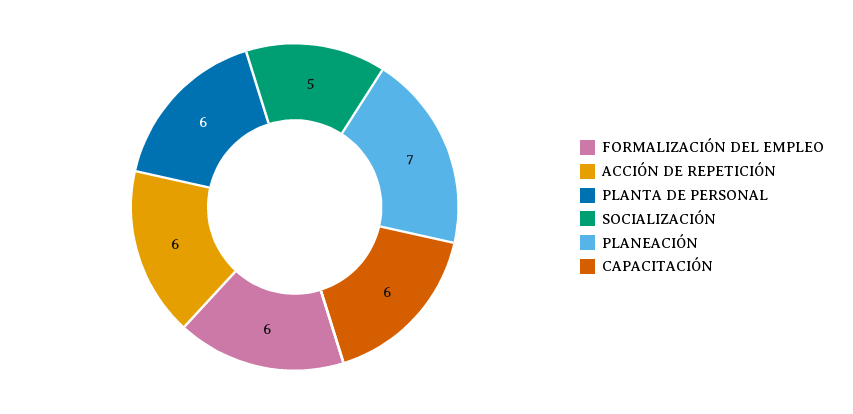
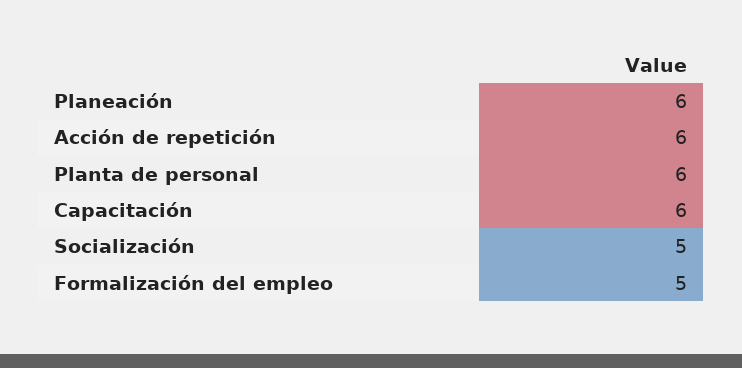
FORMALIZACIÓN DEL EMPLEO: 6 -> 5
PLANEACIÓN: 7 -> 6

